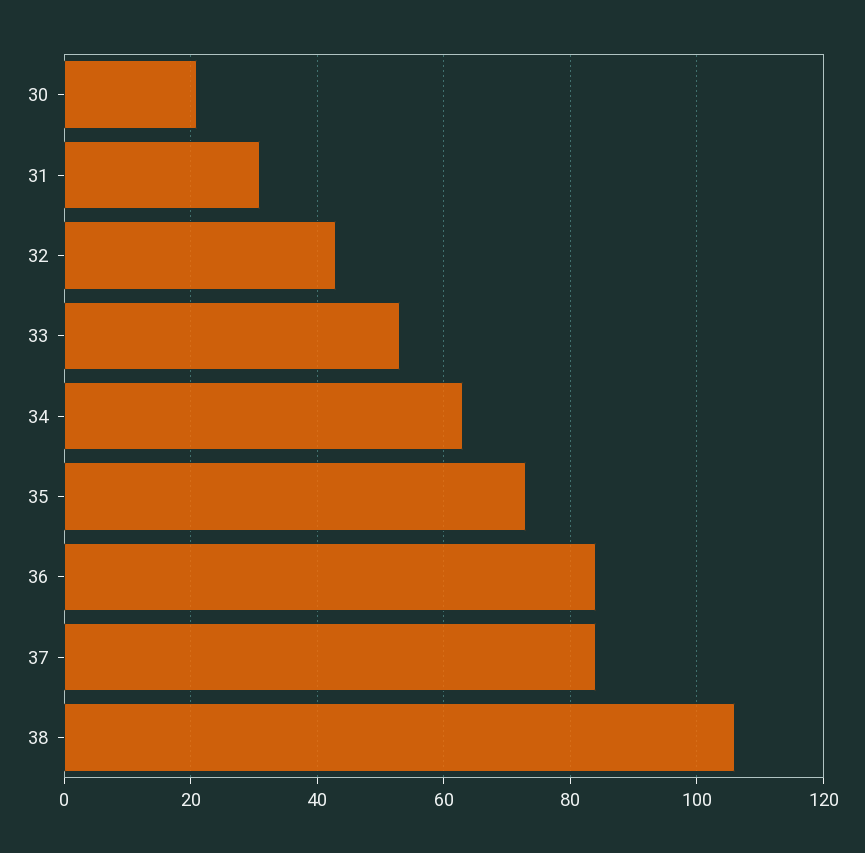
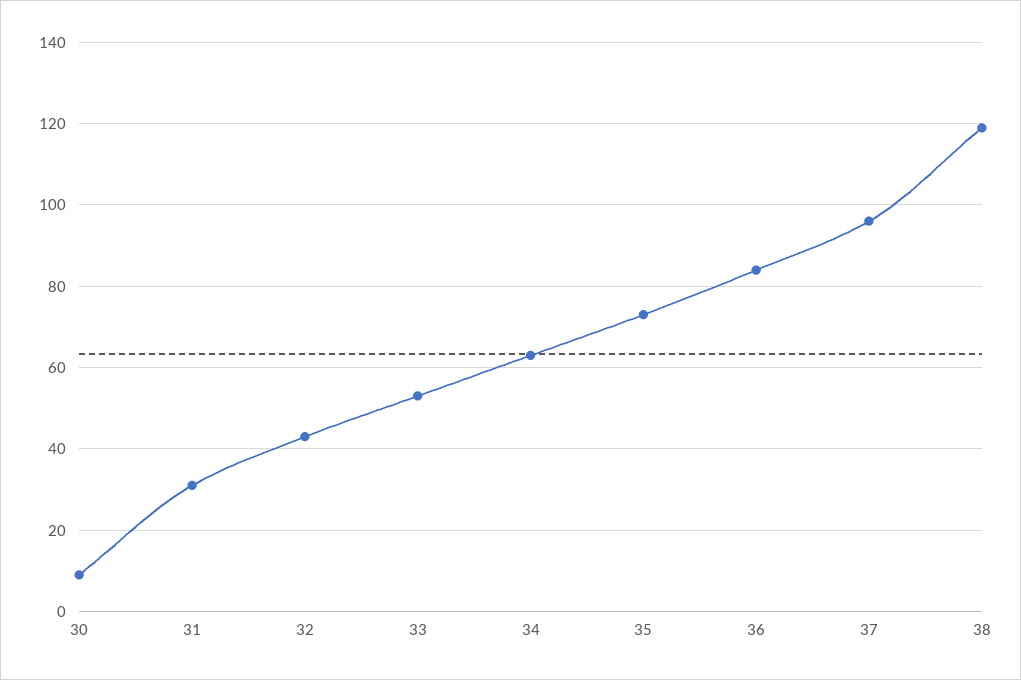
30: 20 -> 10
37: 85 -> 95
38: 105 -> 120

